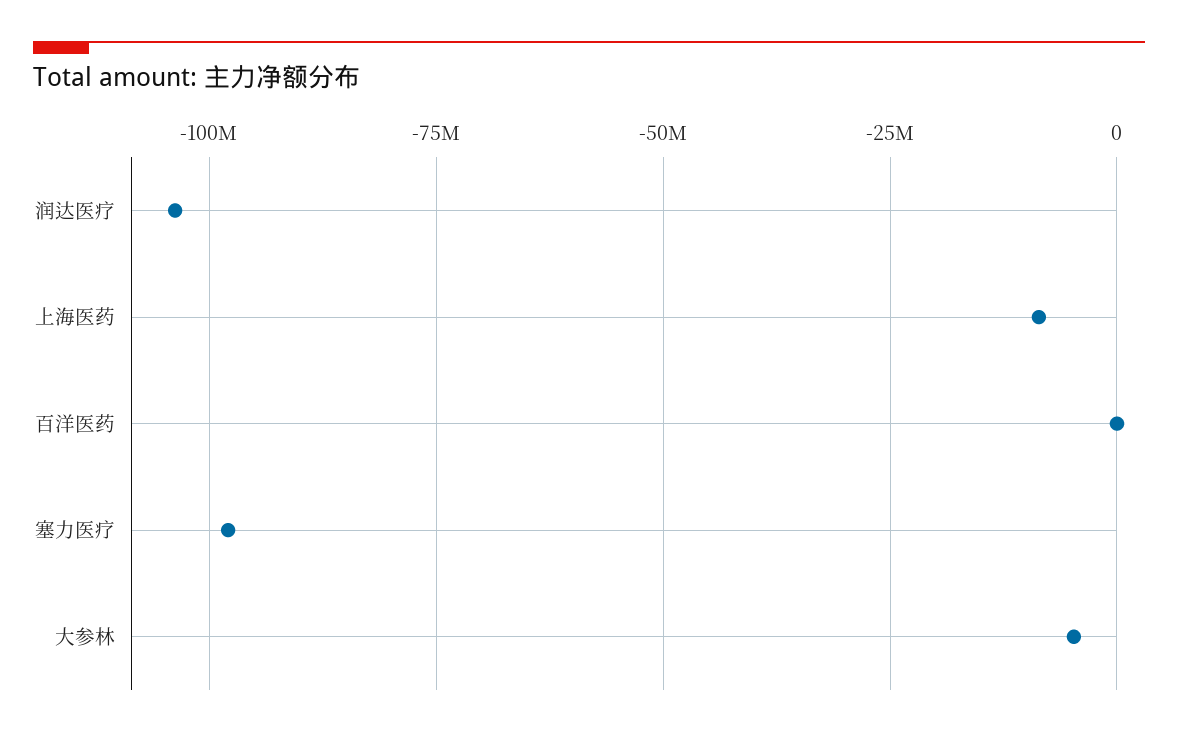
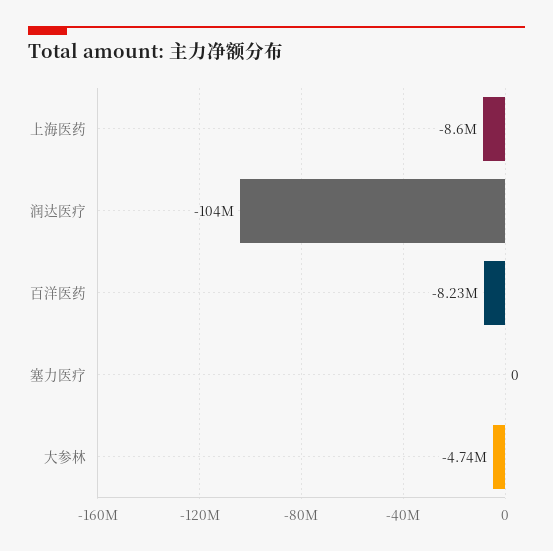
百洋医药: 0 -> -8230000
塞力医疗: -97500000 -> 0

